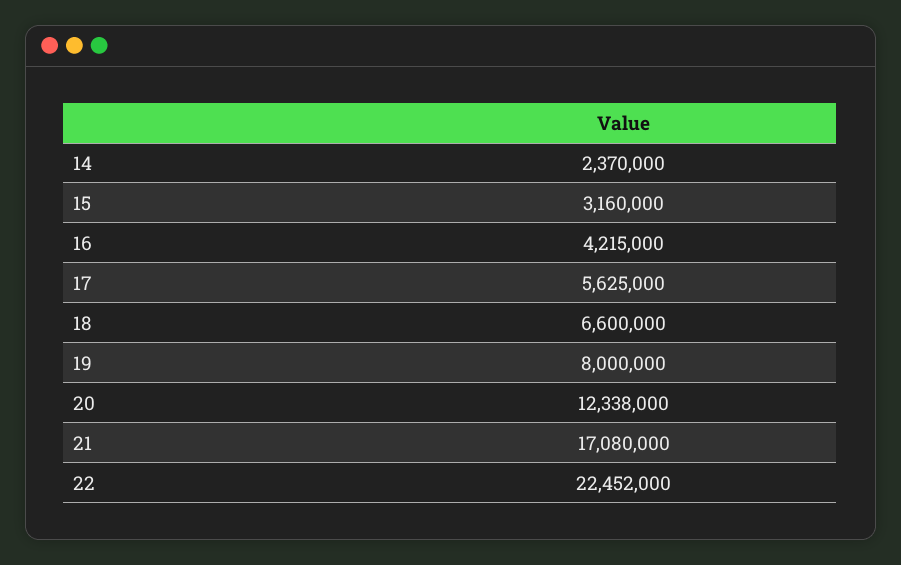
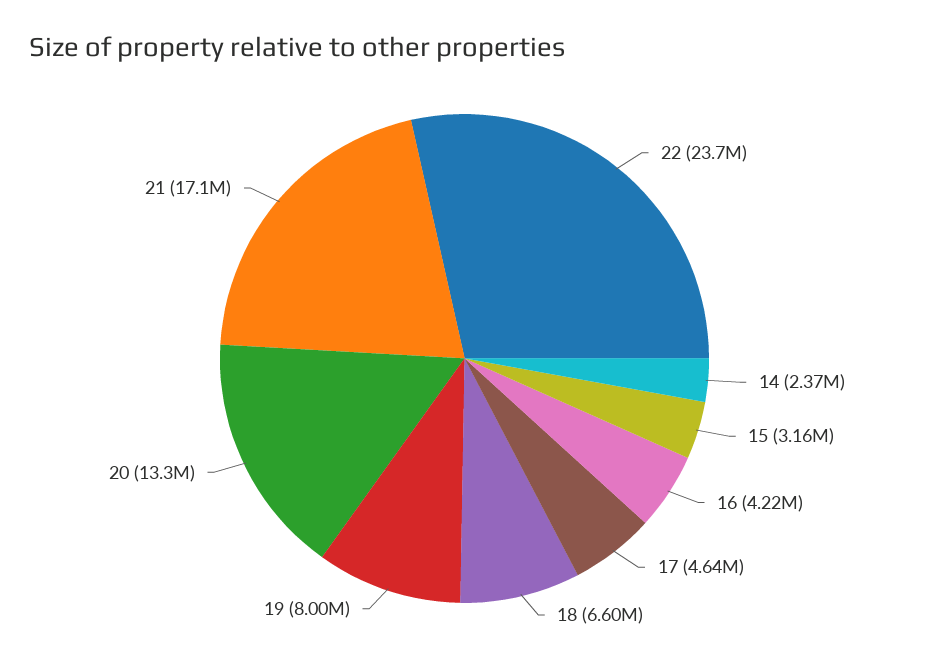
17: 5625000 -> 4640000
20: 12338000 -> 13300000
22: 22452000 -> 23700000

